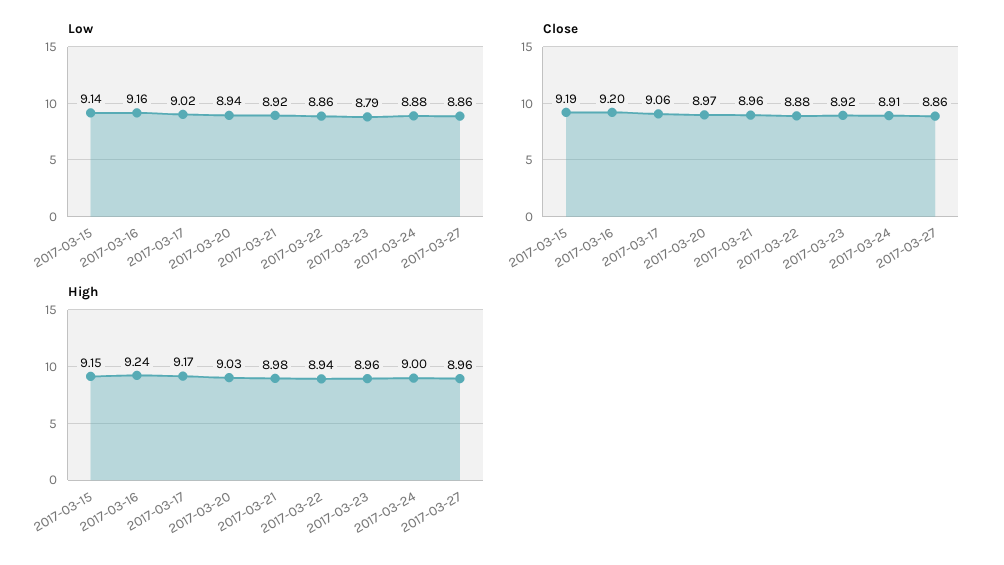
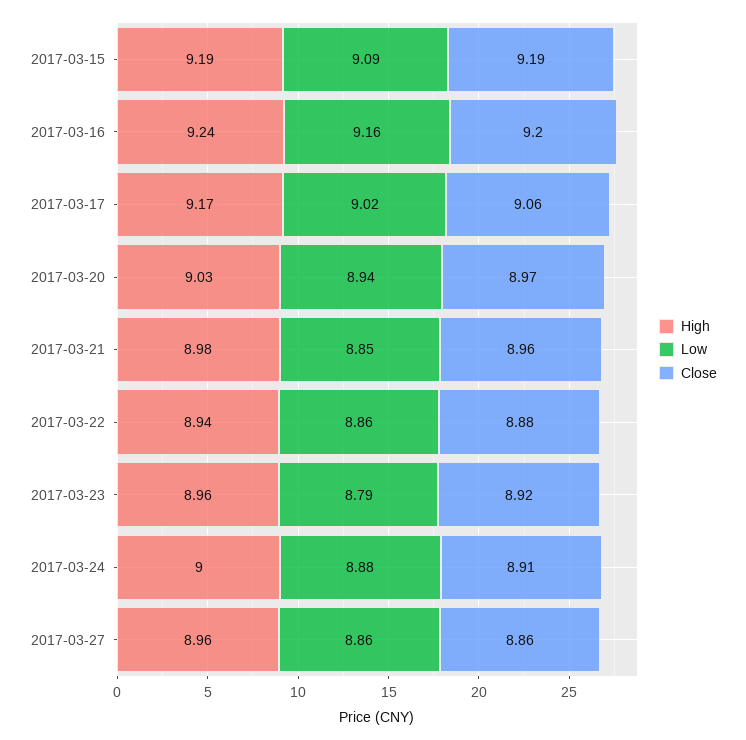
Low, 2017-03-15: 9.14 -> 9.09
Low, 2017-03-21: 8.92 -> 8.85
High, 2017-03-15: 9.15 -> 9.19

